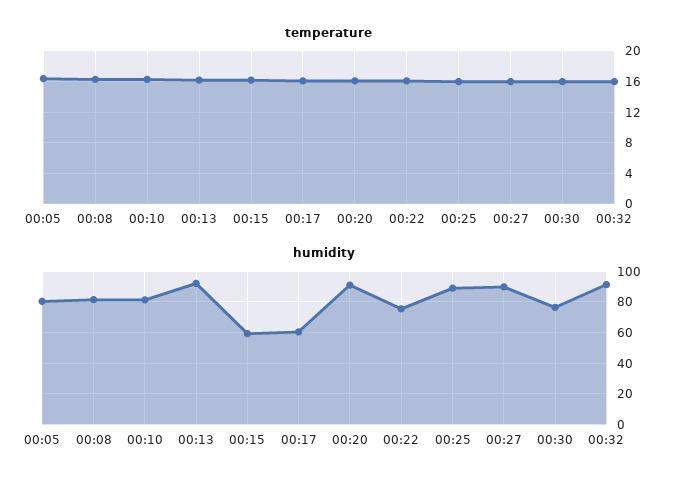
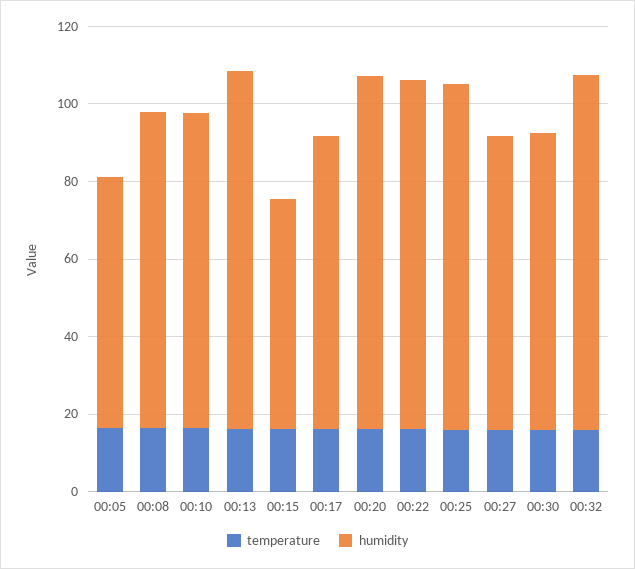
humidity, 00:05: 80 -> 65
humidity, 00:17: 60 -> 75
humidity, 00:22: 75 -> 90
humidity, 00:27: 90 -> 75

